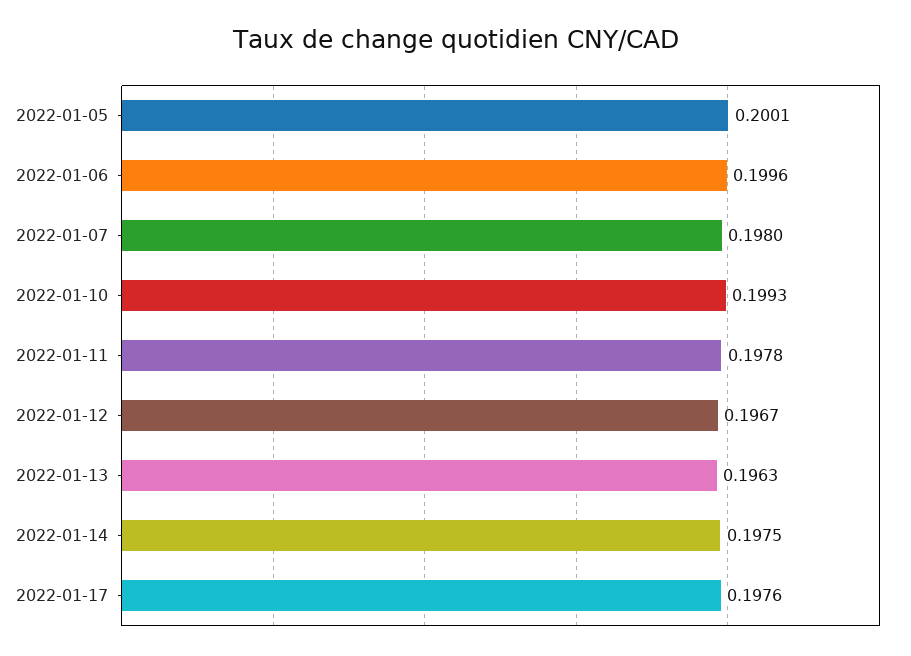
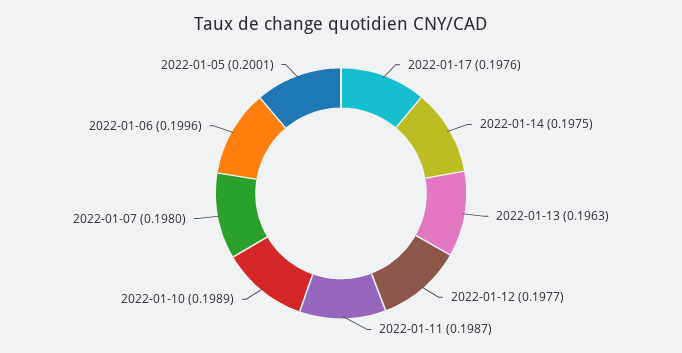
2022-01-10: 0.1993 -> 0.1989
2022-01-11: 0.1978 -> 0.1987
2022-01-12: 0.1967 -> 0.1977

